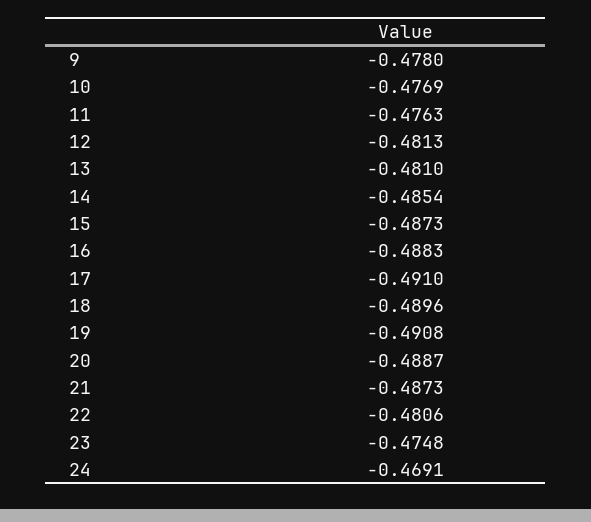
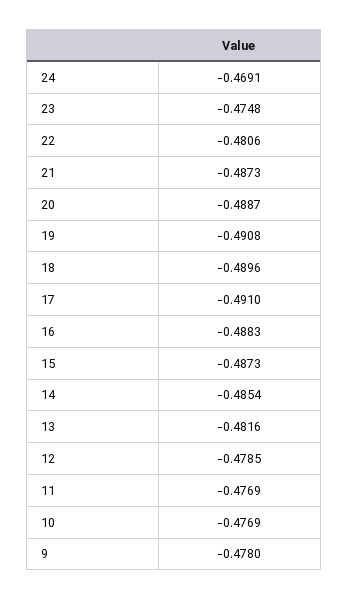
11: -0.4763 -> -0.4769
12: -0.4813 -> -0.4785
13: -0.481 -> -0.4816

